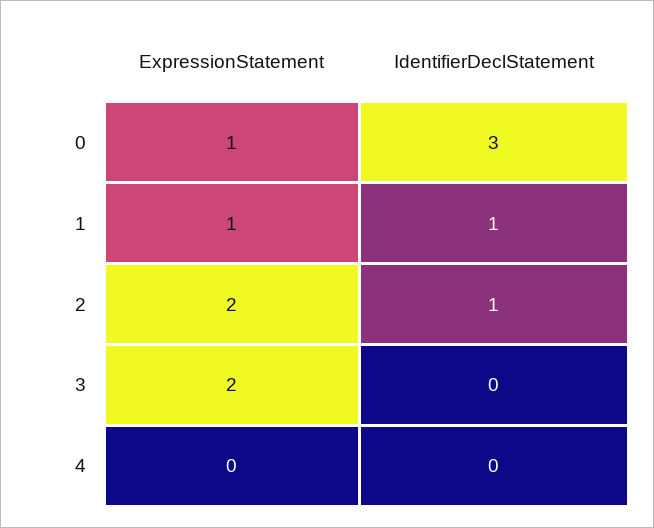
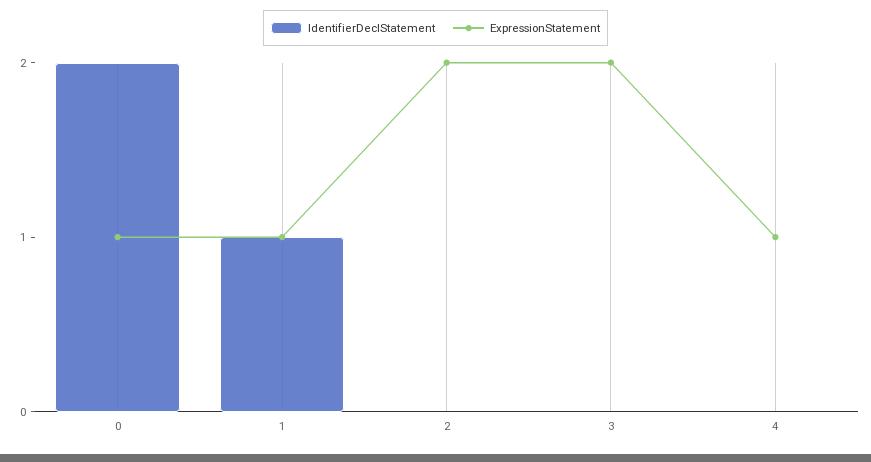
IdentifierDeclStatement, 0: 3 -> 2
IdentifierDeclStatement, 2: 1 -> 0
ExpressionStatement, 4: 0 -> 1

